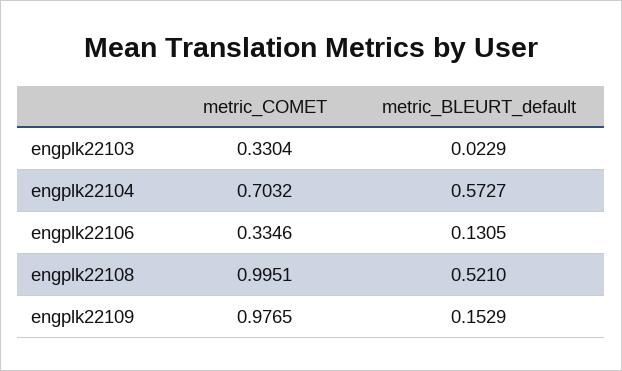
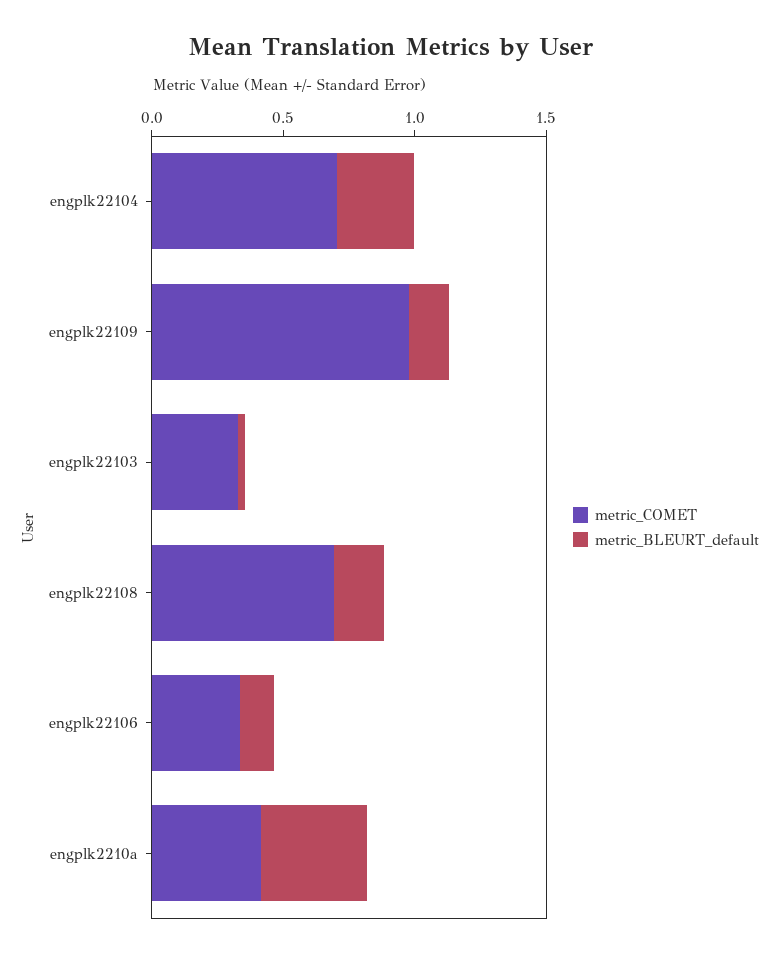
metric_BLEURT_default, engplk22104: 0.5727 -> 0.3
metric_COMET, engplk22108: 0.9951 -> 0.7
metric_BLEURT_default, engplk22108: 0.521 -> 0.2
metric_COMET, engplk2210a: none -> 0.4
metric_BLEURT_default, engplk2210a: none -> 0.4

